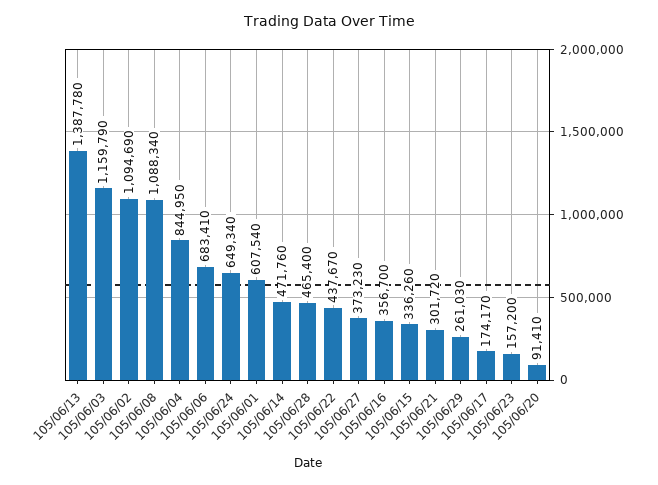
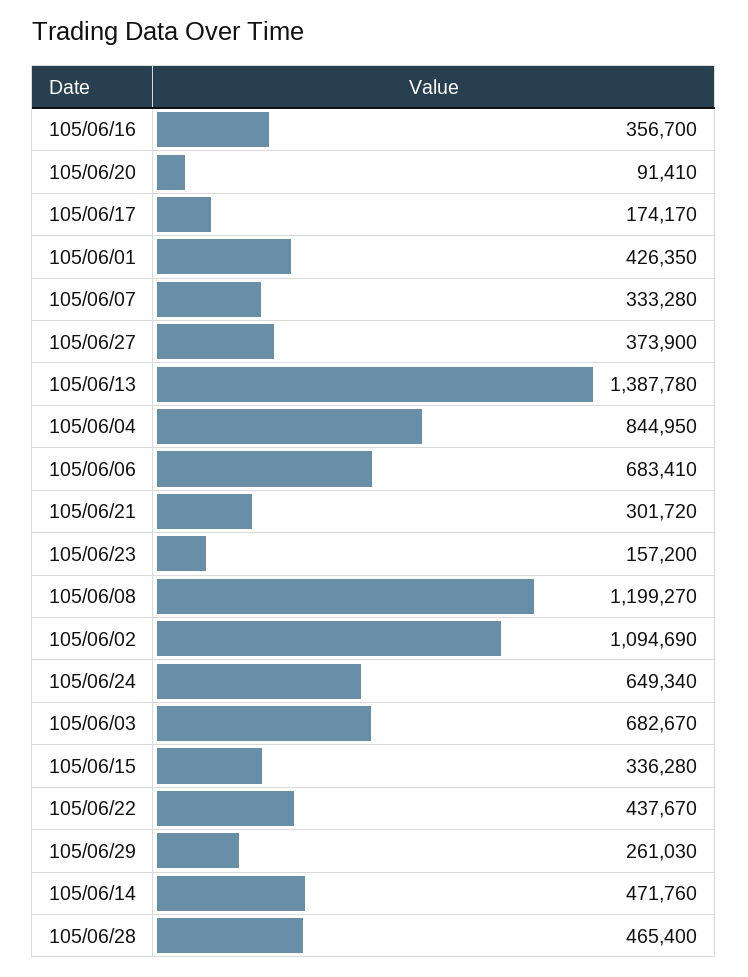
105/06/03: 1159790 -> 682670
105/06/08: 1088340 -> 1199270
105/06/01: 607540 -> 426350
105/06/27: 373230 -> 373900
105/06/15: 336260 -> 336280
105/06/07: none -> 333280

